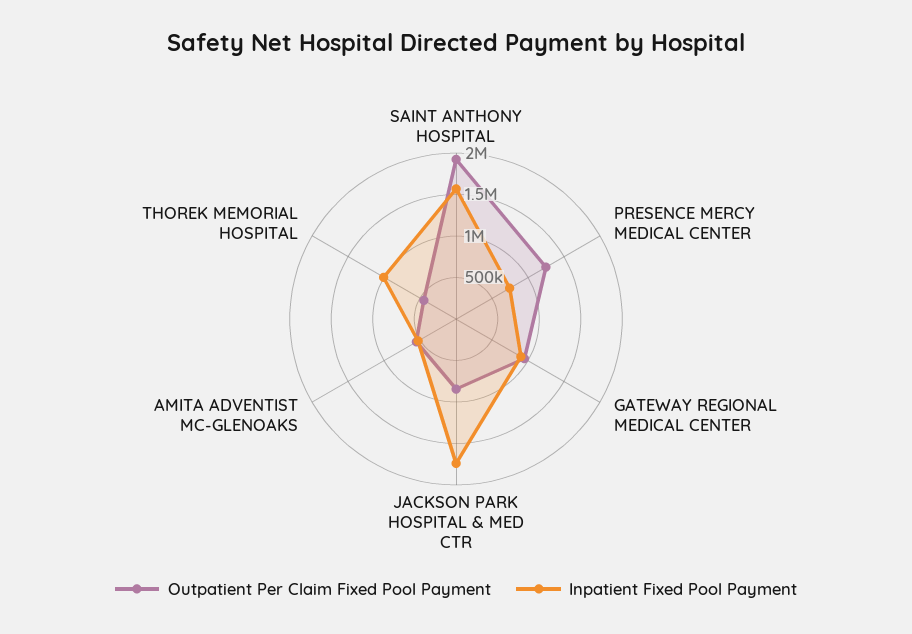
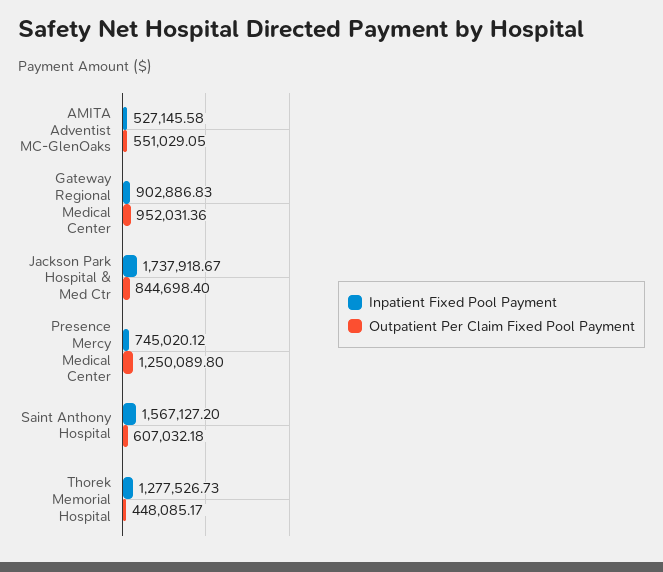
Outpatient Per Claim Fixed Pool Payment, SAINT ANTHONY HOSPITAL: 1900000 -> 607032.18
Inpatient Fixed Pool Payment, THOREK MEMORIAL HOSPITAL: 1000000 -> 1277526.73

